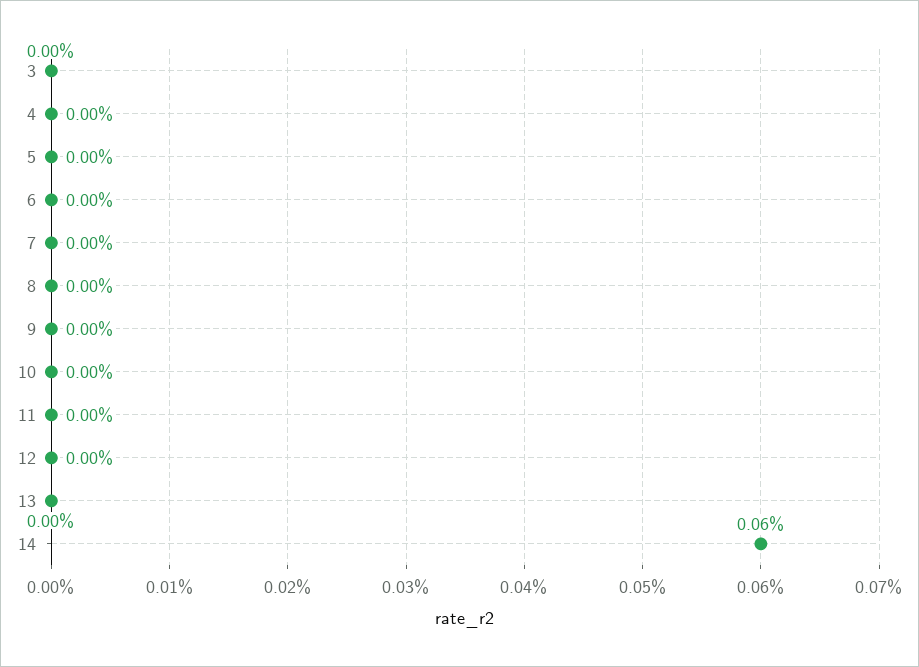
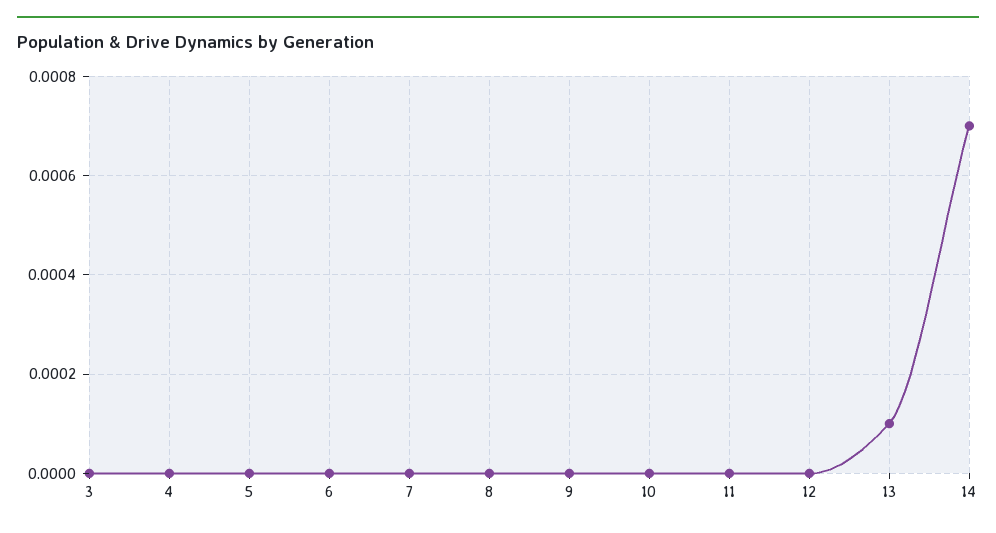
13: 0 -> 0.0001
14: 0.0006 -> 0.0007

